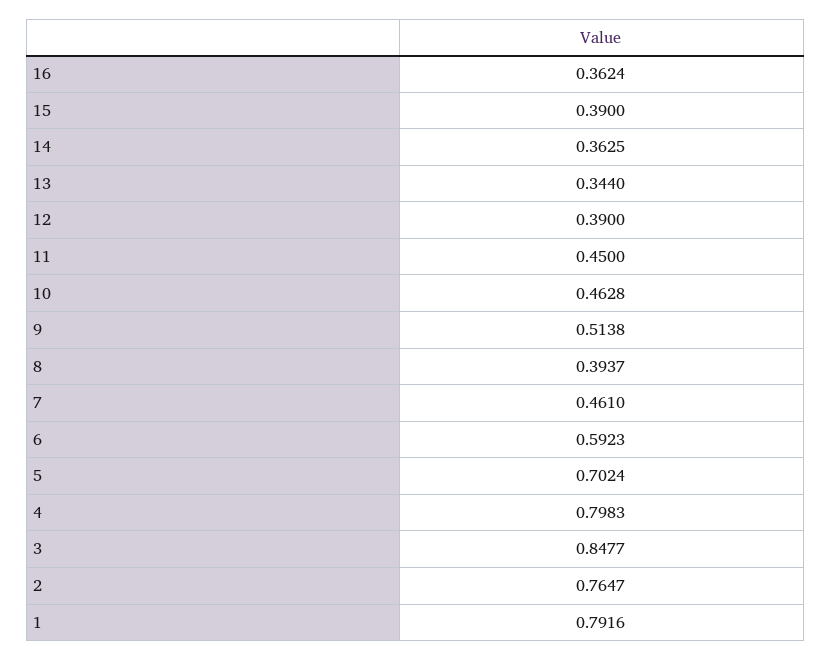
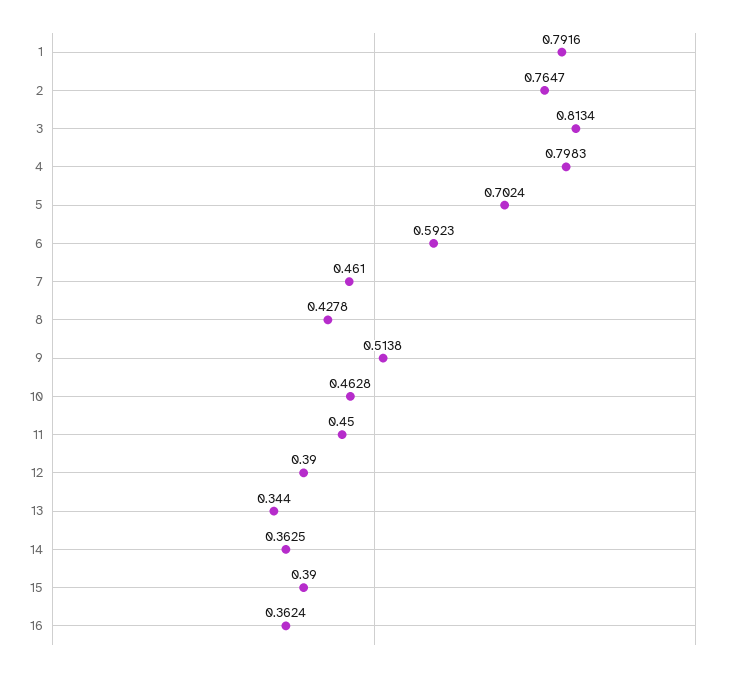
8: 0.3937 -> 0.4278
3: 0.8477 -> 0.8134

